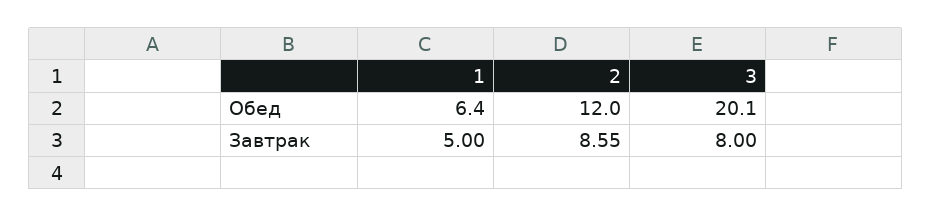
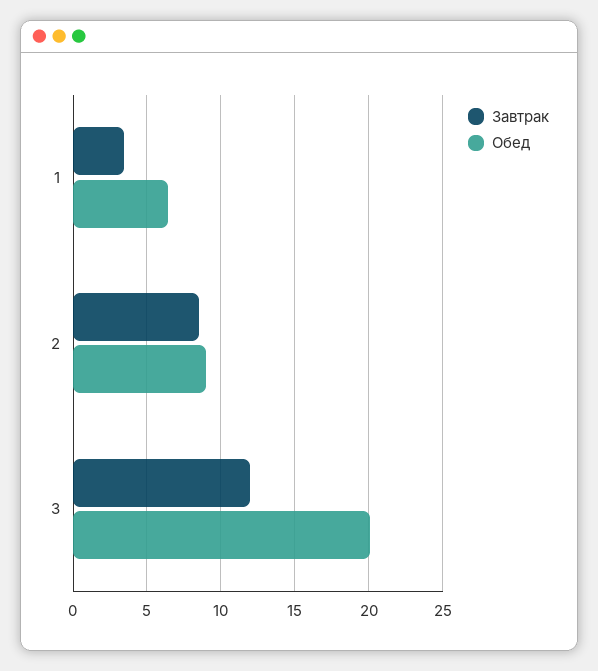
Обед, 2: 12 -> 9
Завтрак, 1: 5 -> 3.5
Завтрак, 3: 8 -> 12

